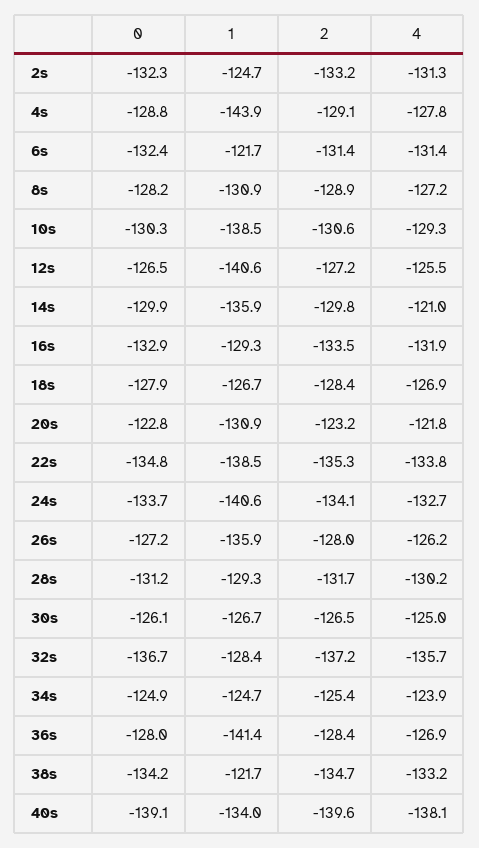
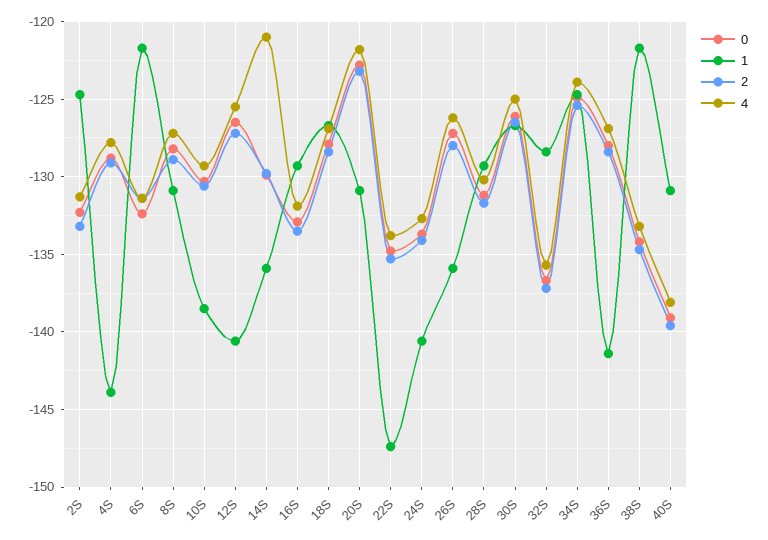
1, 22s: -138.5 -> -147.5
1, 40s: -134 -> -131

